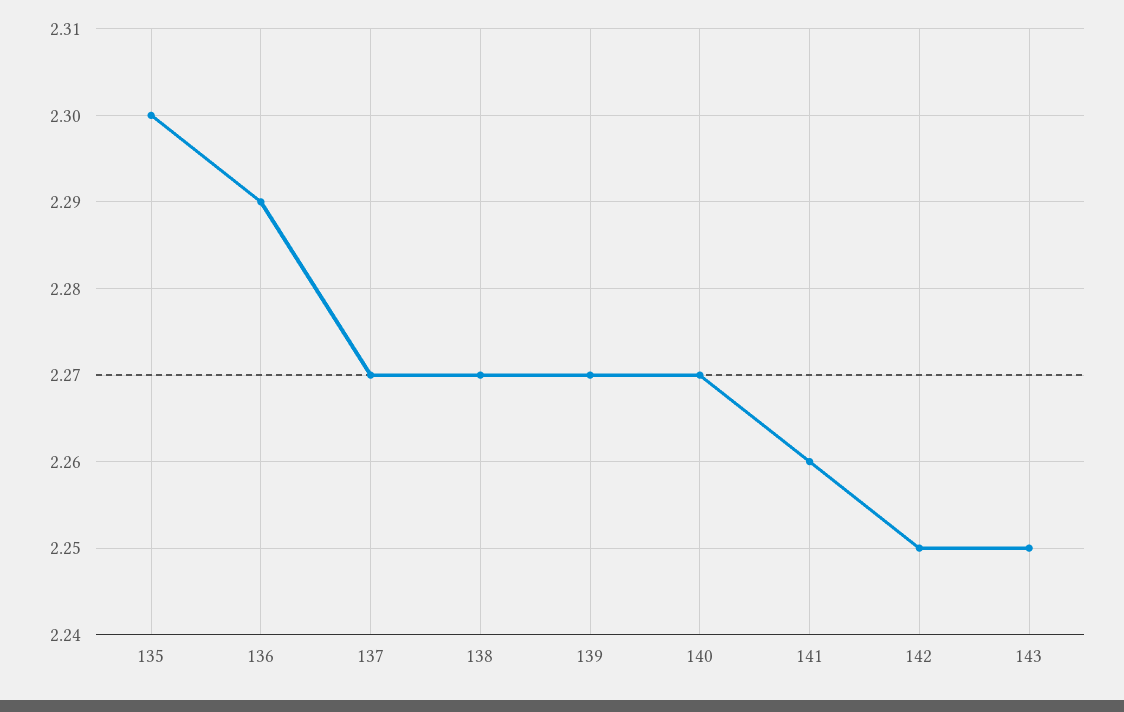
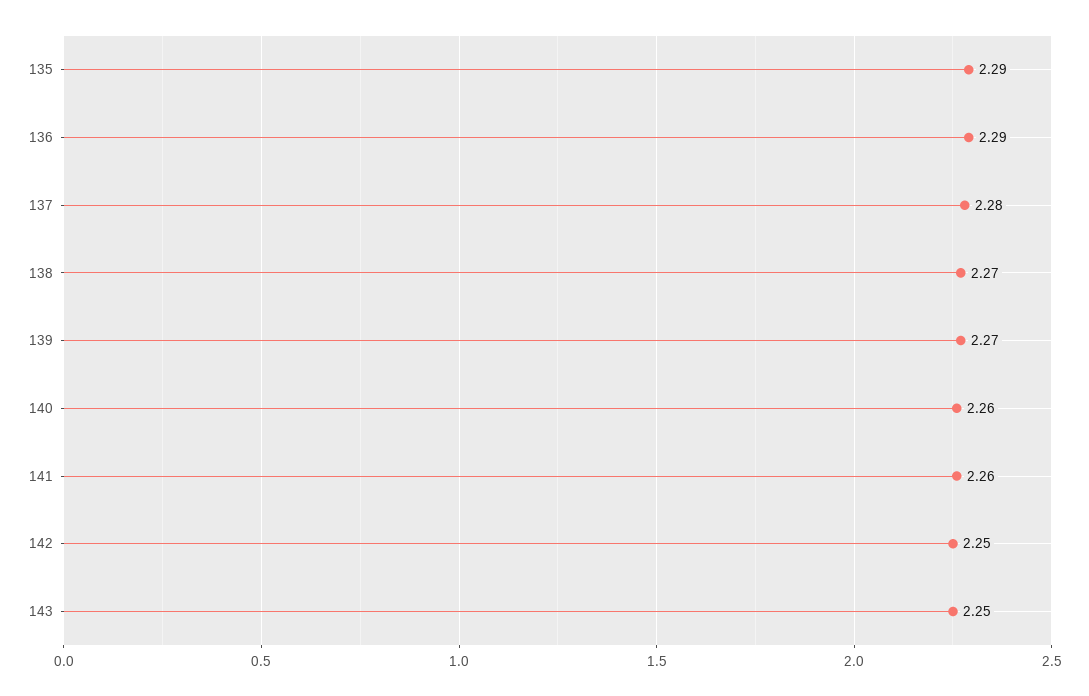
135: 2.3 -> 2.29
137: 2.27 -> 2.28
140: 2.27 -> 2.26

